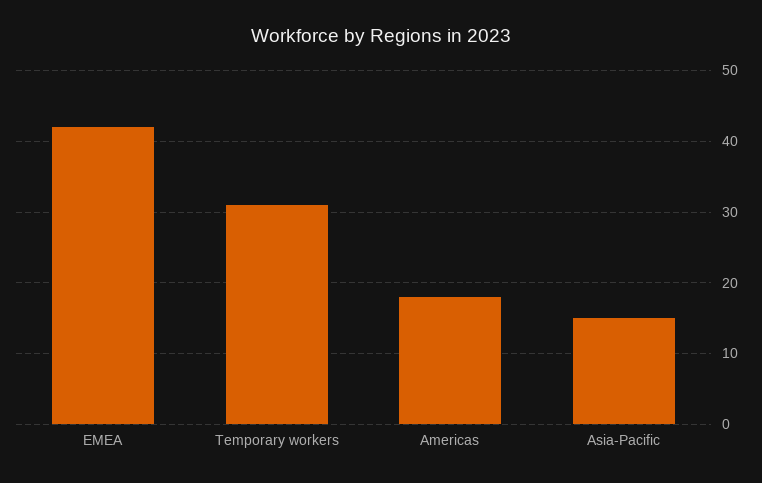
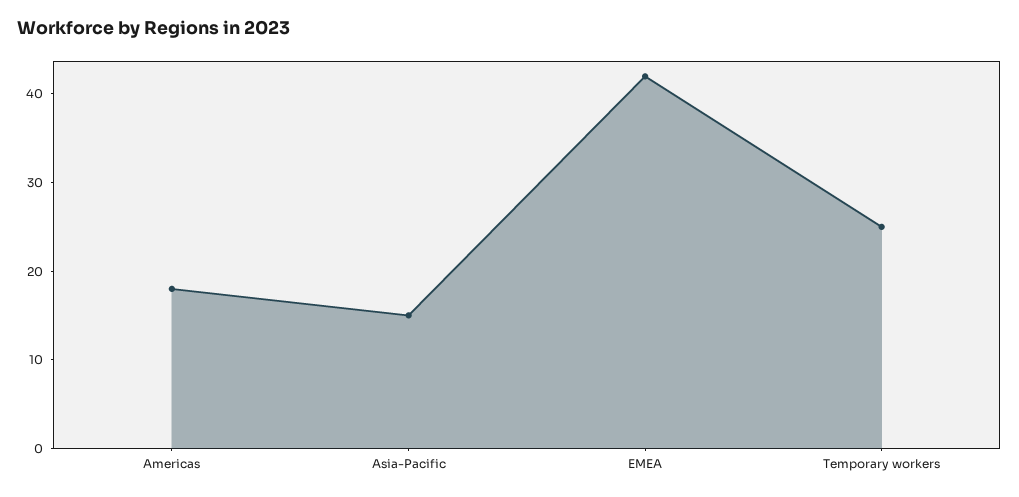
Temporary workers: 31 -> 25

